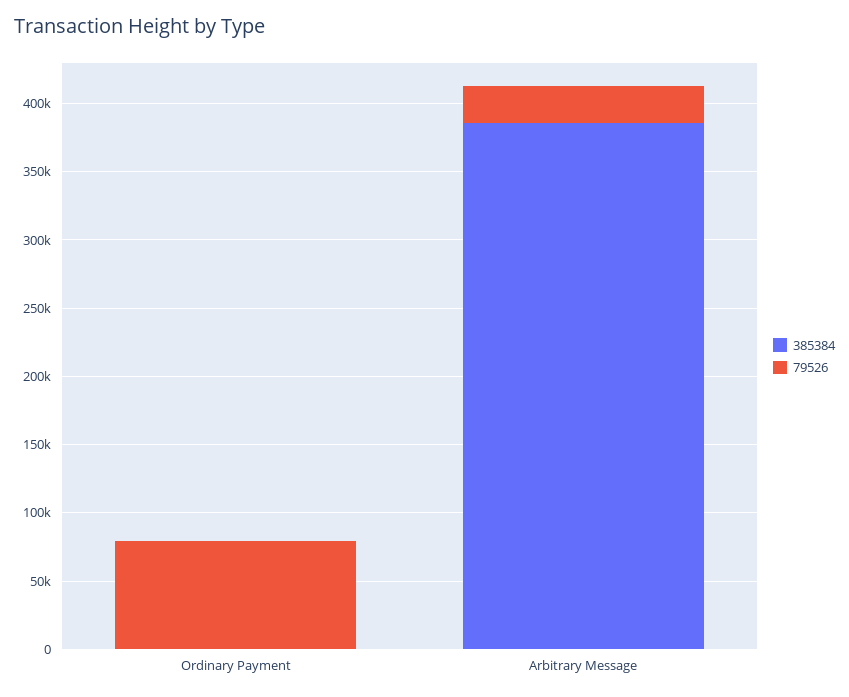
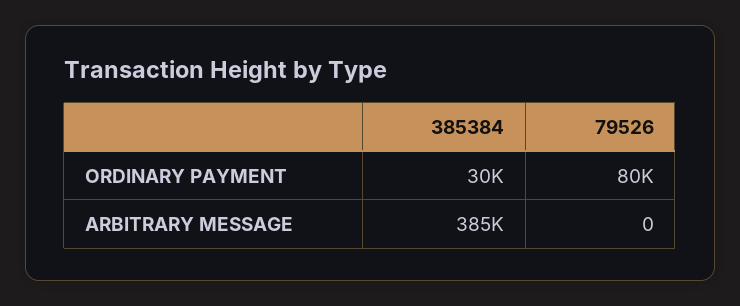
385384, Ordinary Payment: 0 -> 30000
79526, Arbitrary Message: 30000 -> 0

